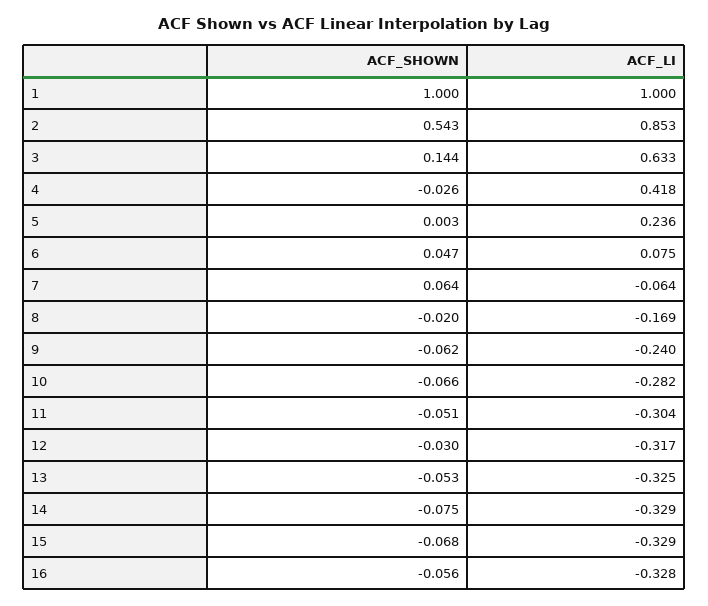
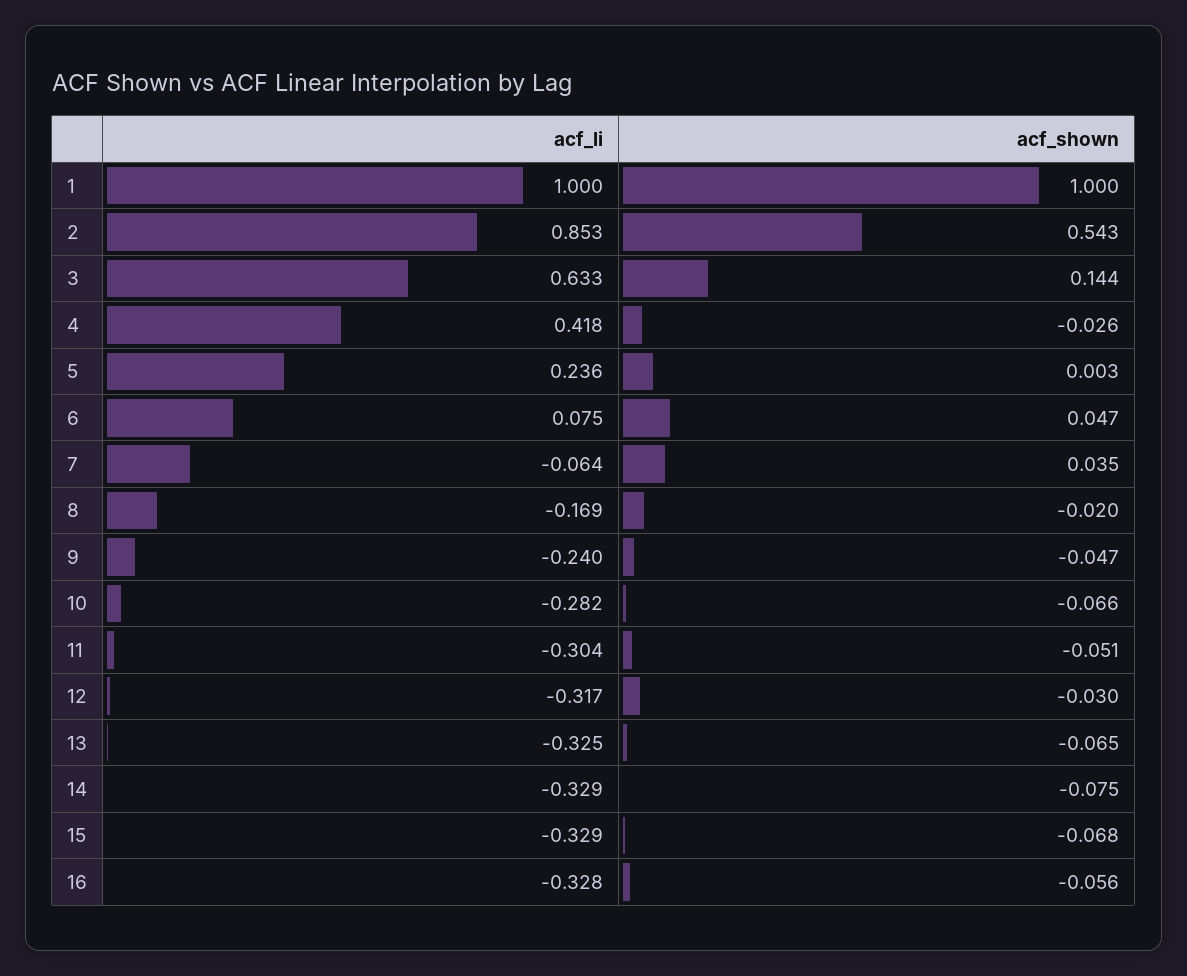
ACF_SHOWN, 7: 0.064 -> 0.035
ACF_SHOWN, 9: -0.062 -> -0.047
ACF_SHOWN, 13: -0.053 -> -0.065

